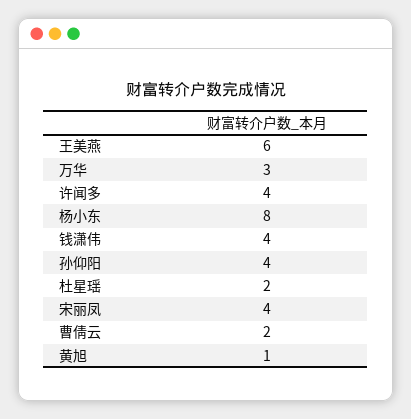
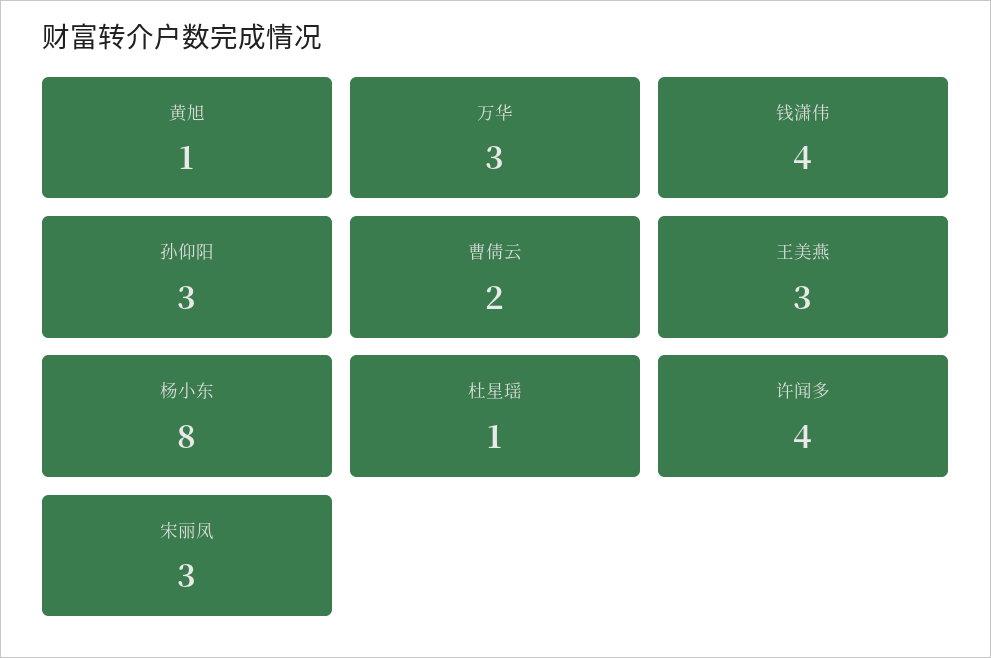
王美燕: 6 -> 3
孙仰阳: 4 -> 3
杜星瑶: 2 -> 1
宋丽凤: 4 -> 3

